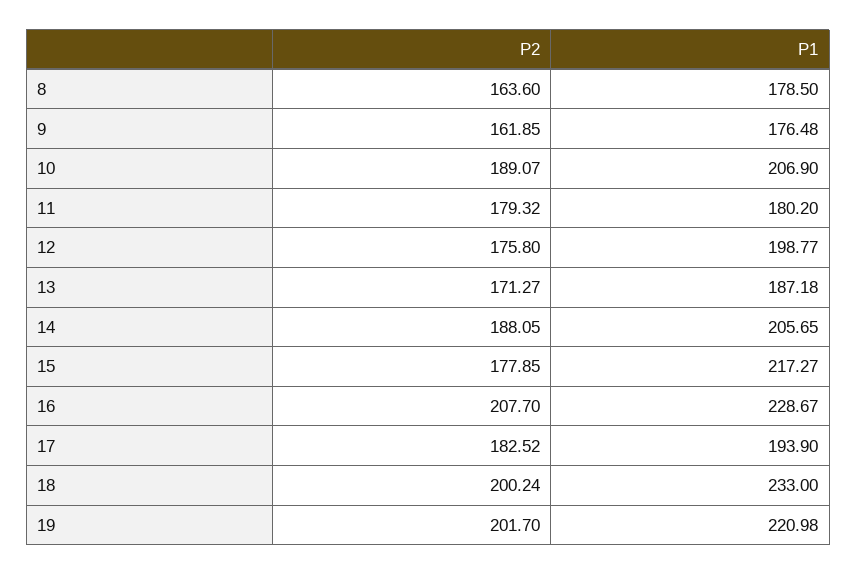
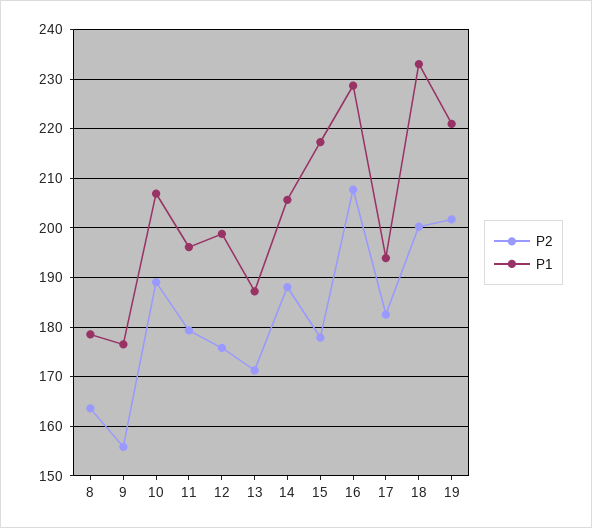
P2, 9: 161.85 -> 156
P1, 11: 180.2 -> 196

